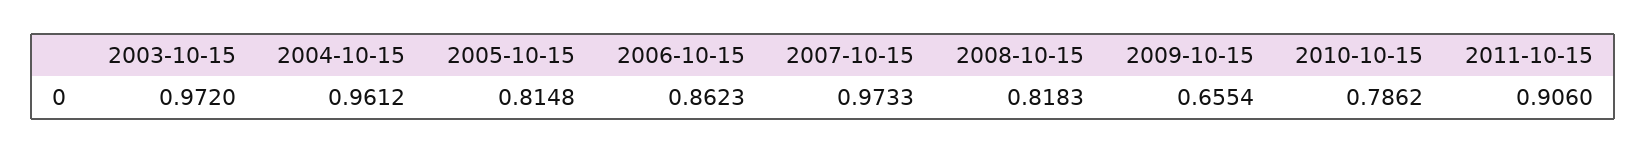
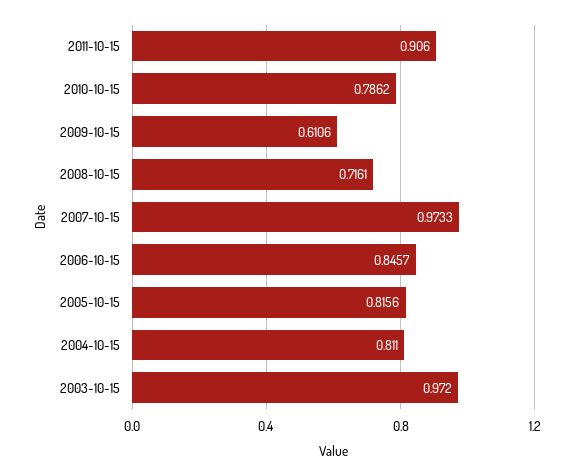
2004-10-15: 0.9612 -> 0.811
2005-10-15: 0.8148 -> 0.8156
2006-10-15: 0.8623 -> 0.8457
2008-10-15: 0.8183 -> 0.7161
2009-10-15: 0.6554 -> 0.6106

